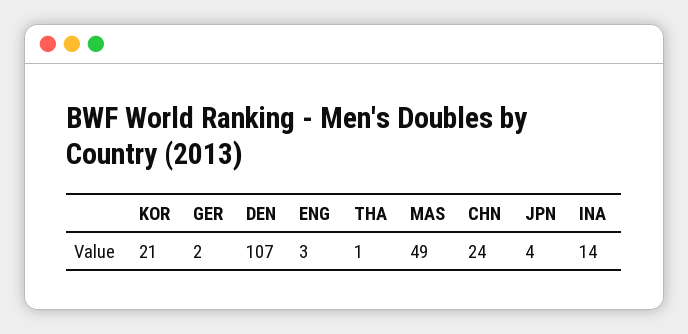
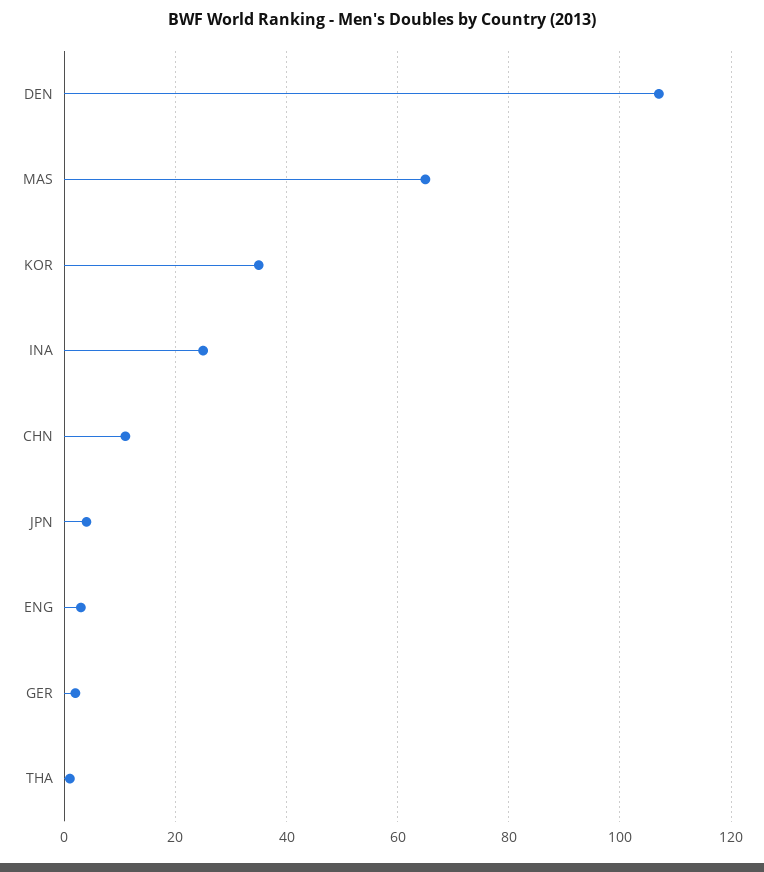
KOR: 21 -> 35
MAS: 49 -> 65
CHN: 24 -> 10
INA: 14 -> 25

